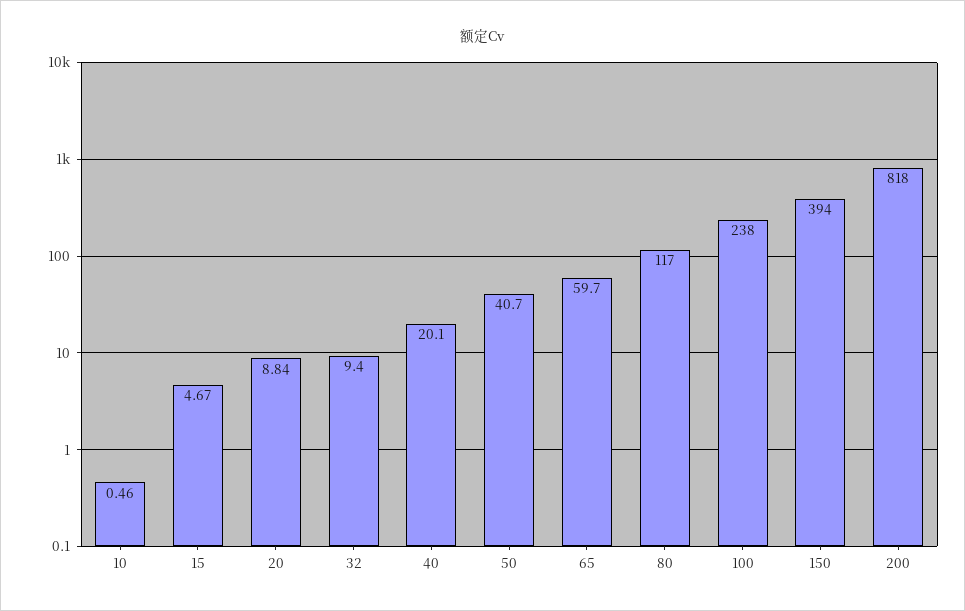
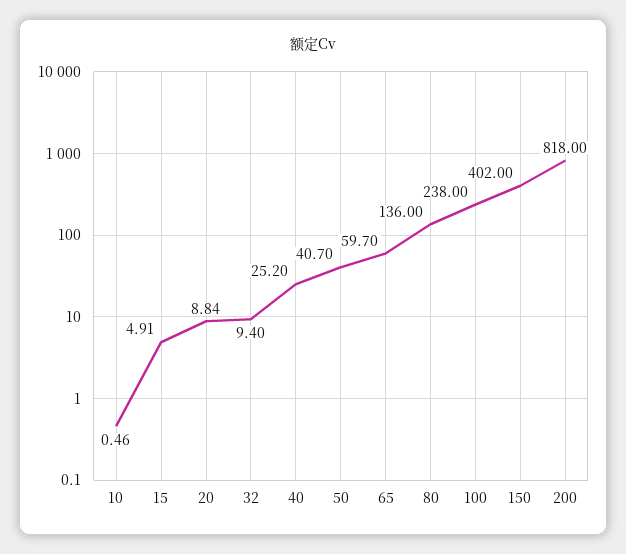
15: 4.67 -> 4.91
40: 20.1 -> 25.2
80: 117 -> 136
150: 394 -> 402

